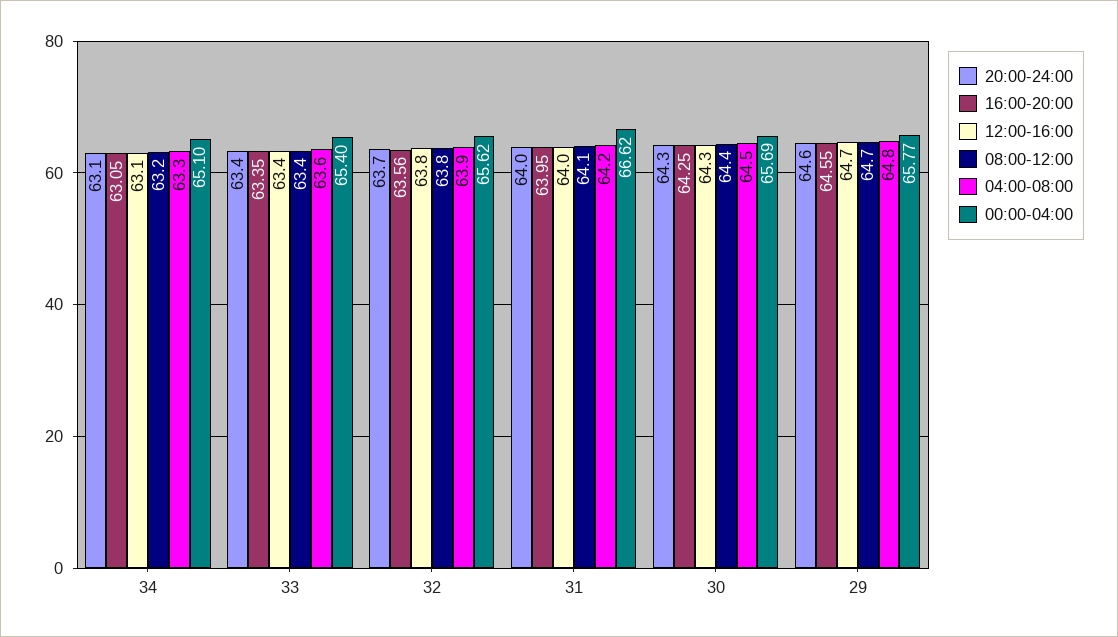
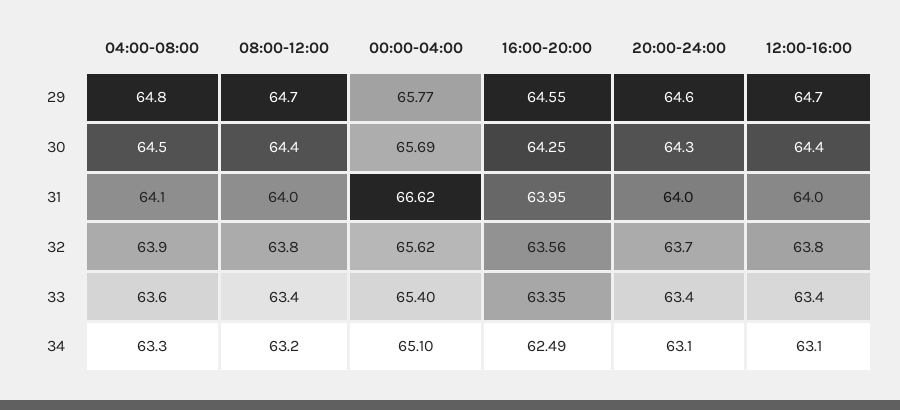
16:00-20:00, 34: 63.05 -> 62.49
08:00-12:00, 31: 64.1 -> 64
04:00-08:00, 31: 64.2 -> 64.1
12:00-16:00, 30: 64.3 -> 64.4

